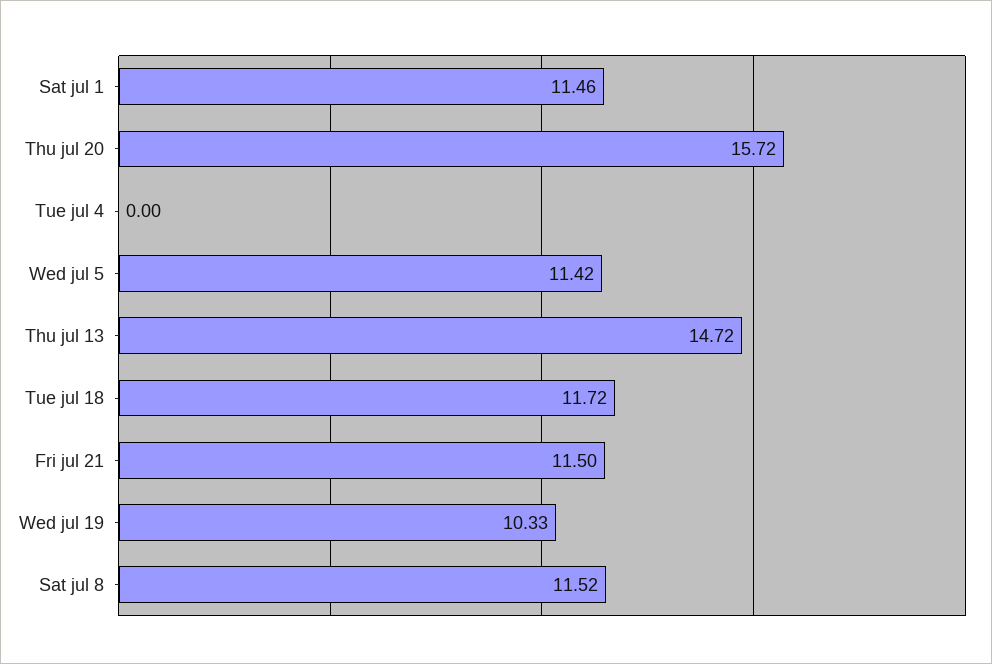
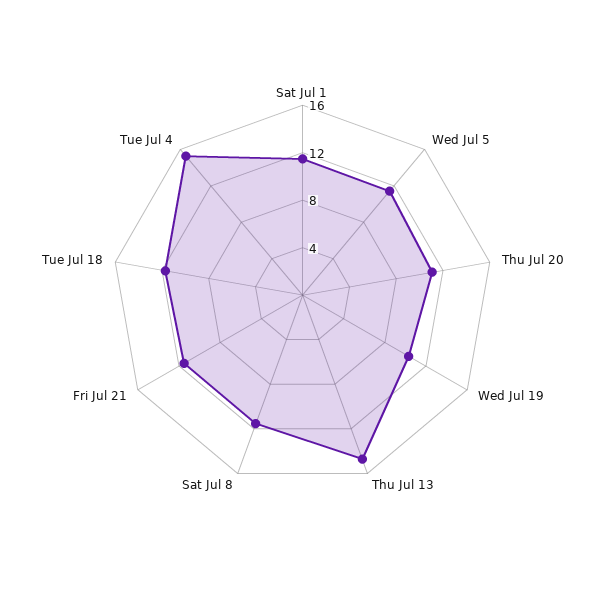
Thu jul 20: 15.72 -> 11
Tue jul 4: 0 -> 15

